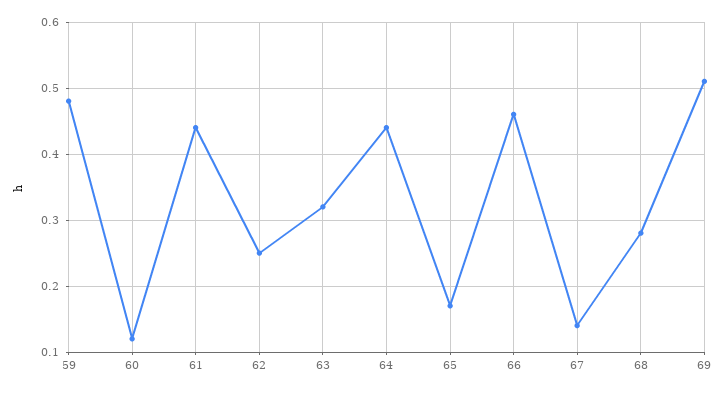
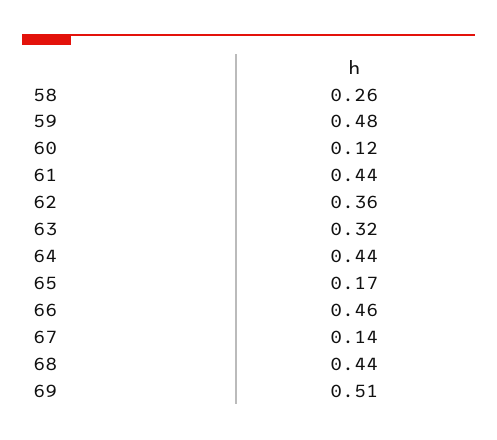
62: 0.25 -> 0.36
68: 0.28 -> 0.44
58: none -> 0.26

